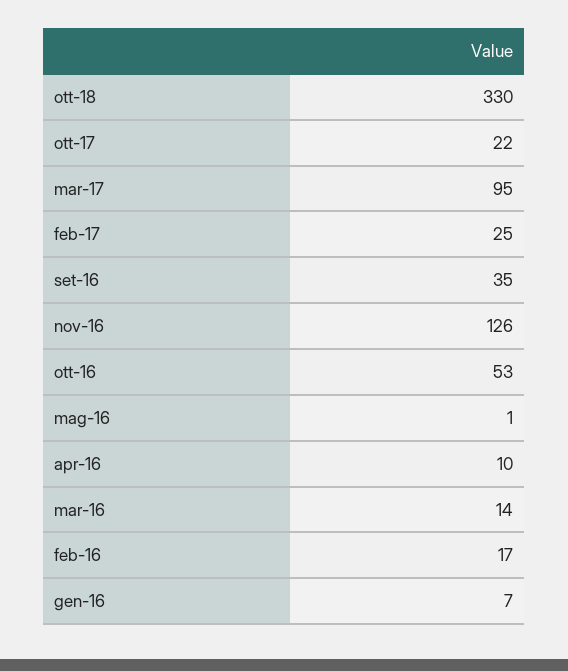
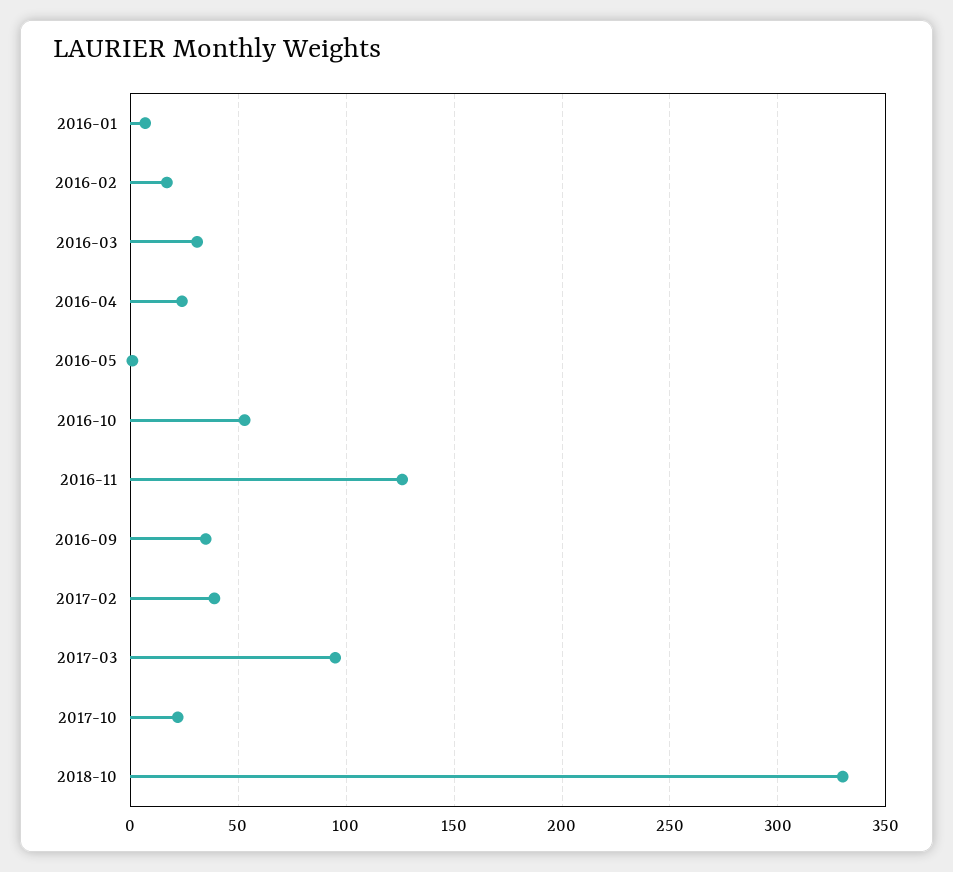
feb-17: 25 -> 40
apr-16: 10 -> 25
mar-16: 14 -> 30

